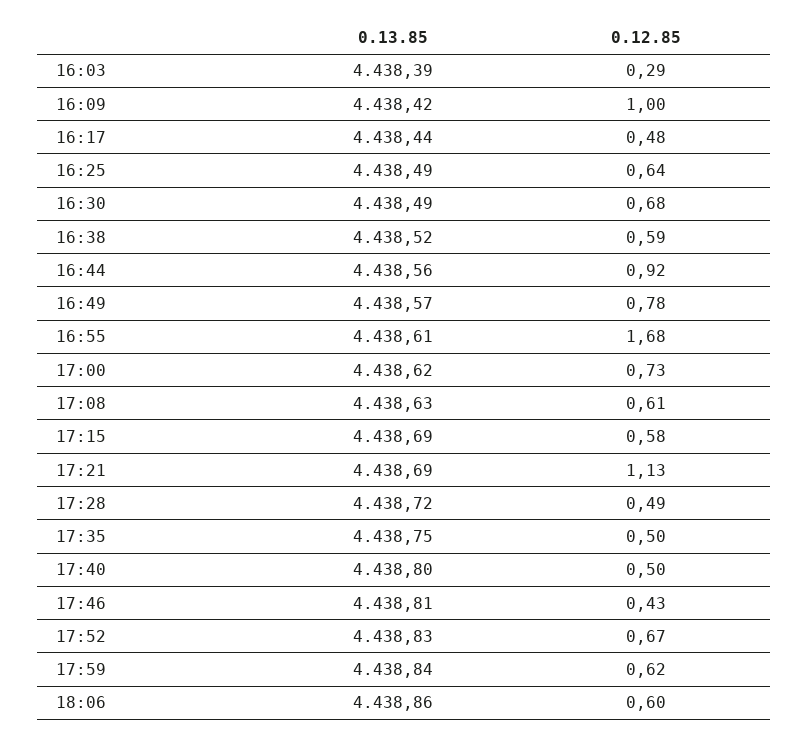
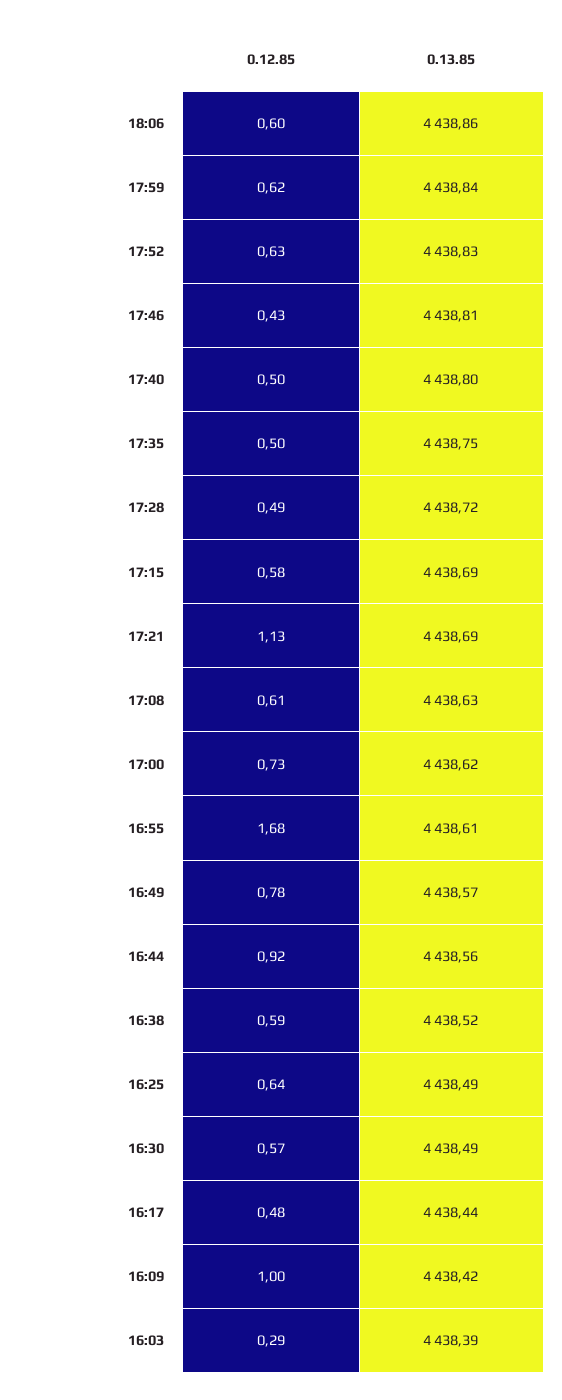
0.12.85, 16:30: 0.68 -> 0.57
0.12.85, 17:52: 0.67 -> 0.63

